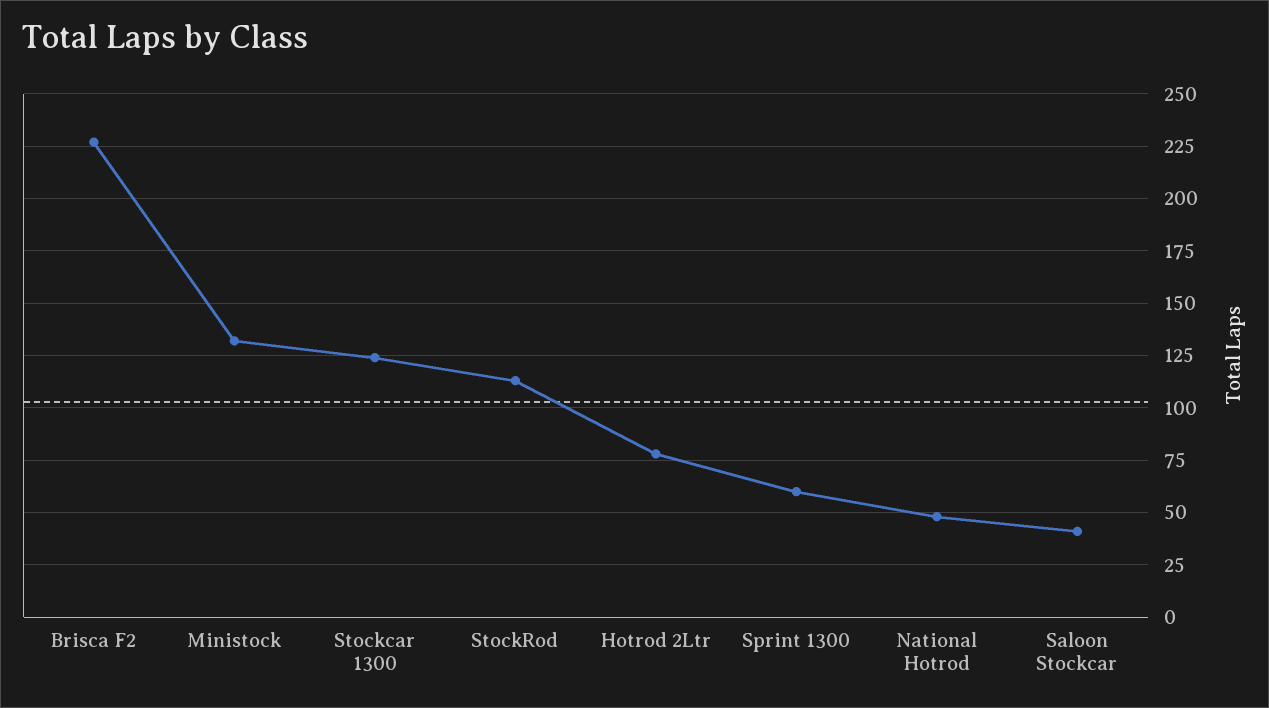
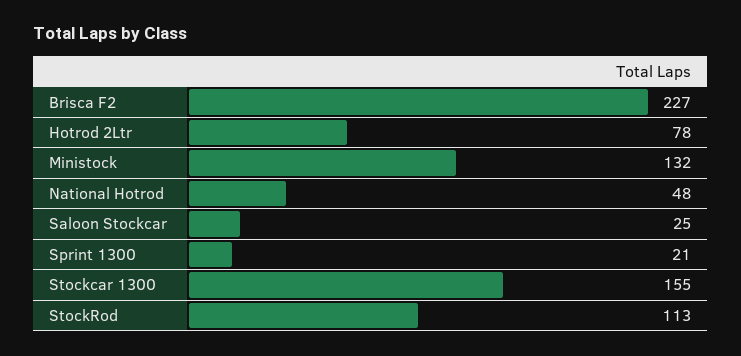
Stockcar 1300: 125 -> 155
Sprint 1300: 60 -> 21
Saloon Stockcar: 40 -> 25

